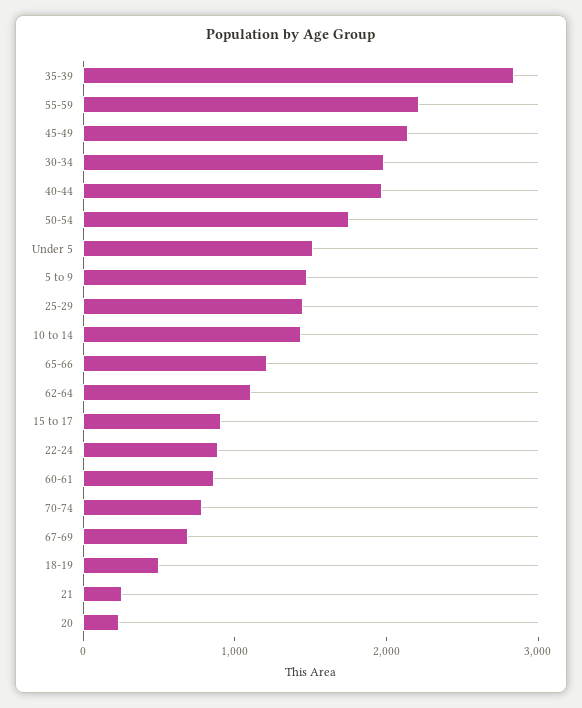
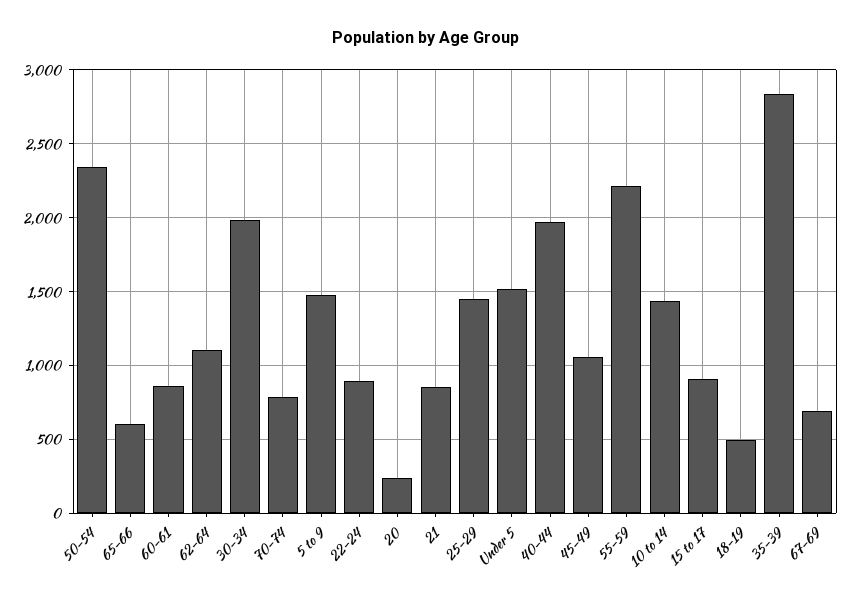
45-49: 2200 -> 1050
50-54: 1800 -> 2350
65-66: 1200 -> 600
21: 200 -> 850

